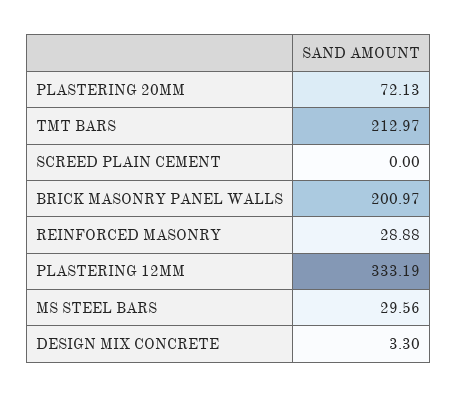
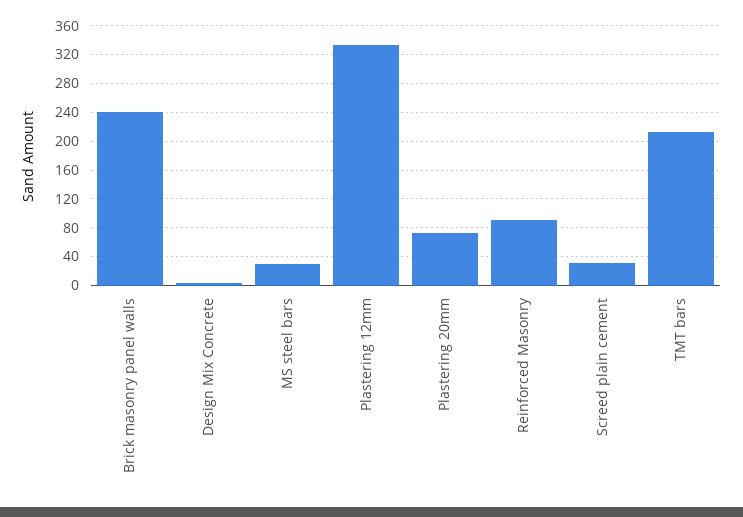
SCREED PLAIN CEMENT: 0 -> 30
BRICK MASONRY PANEL WALLS: 200.97 -> 240
REINFORCED MASONRY: 28.88 -> 90

